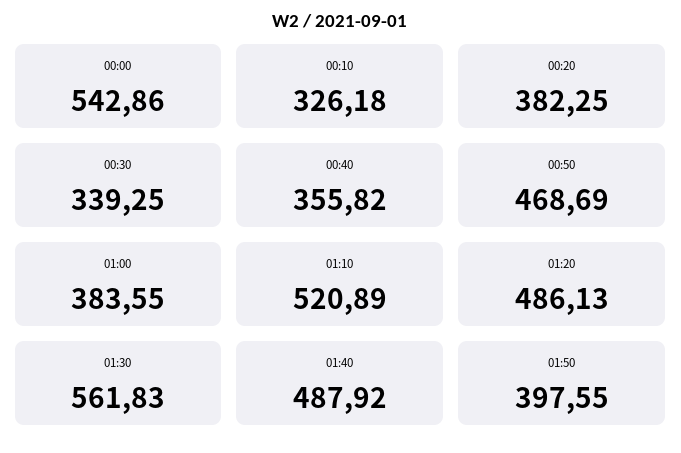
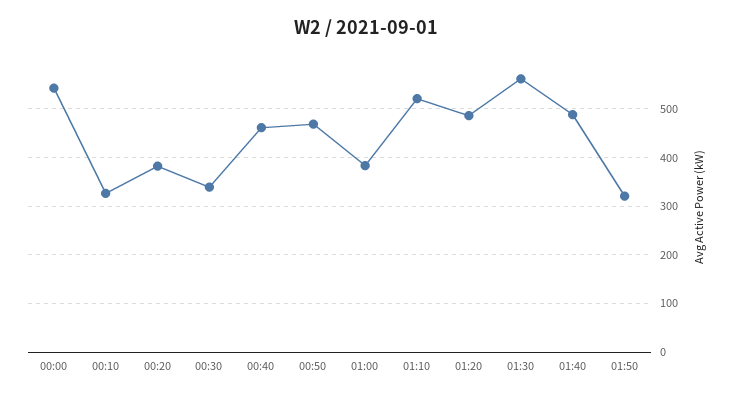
00:40: 355.82 -> 460
01:50: 397.55 -> 320

